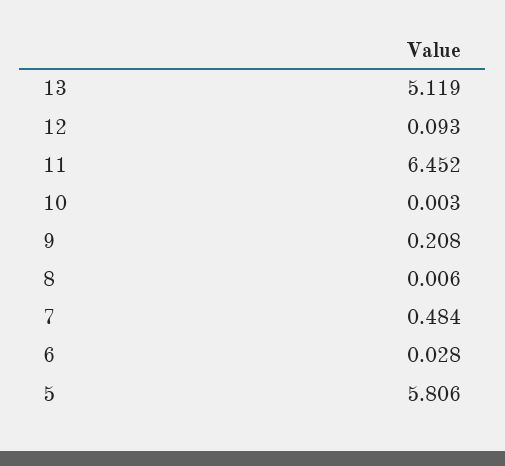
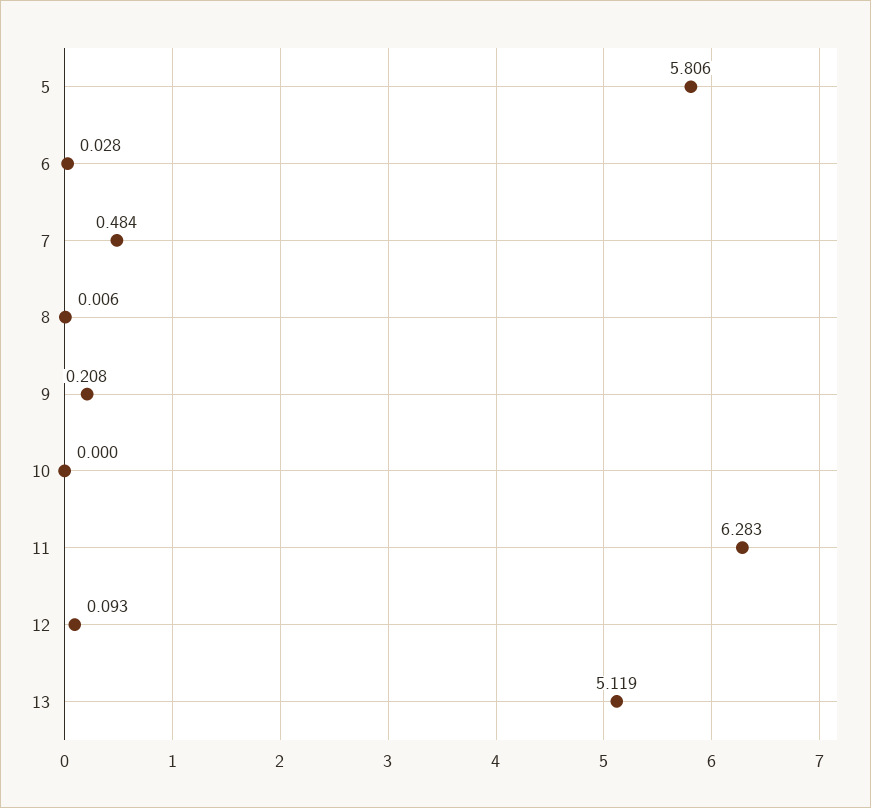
11: 6.452 -> 6.283
10: 0.003 -> 0

